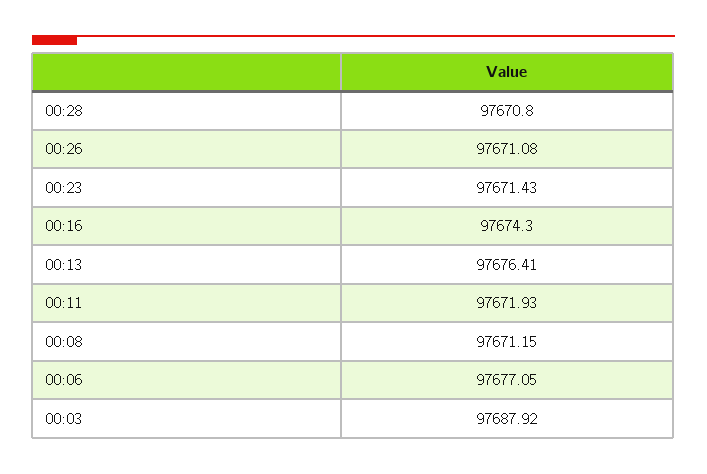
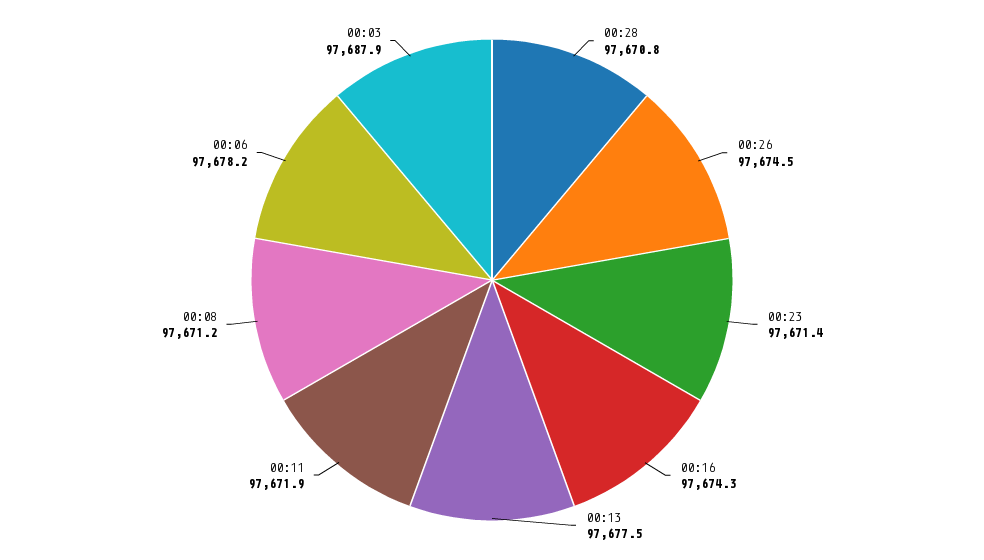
00:26: 97671.08 -> 97674.5
00:13: 97676.41 -> 97677.5
00:06: 97677.05 -> 97678.2

